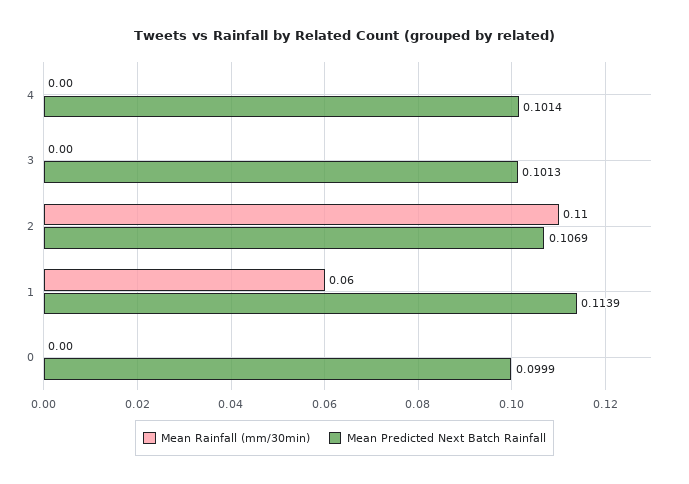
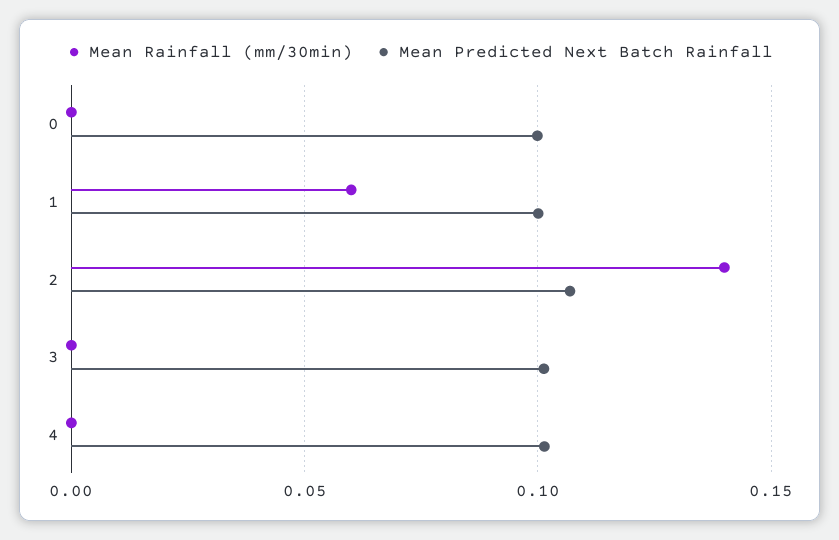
Mean Rainfall (mm/30min), 2: 0.11 -> 0.14
Mean Predicted Next Batch Rainfall, 1: 0.1139 -> 0.1

